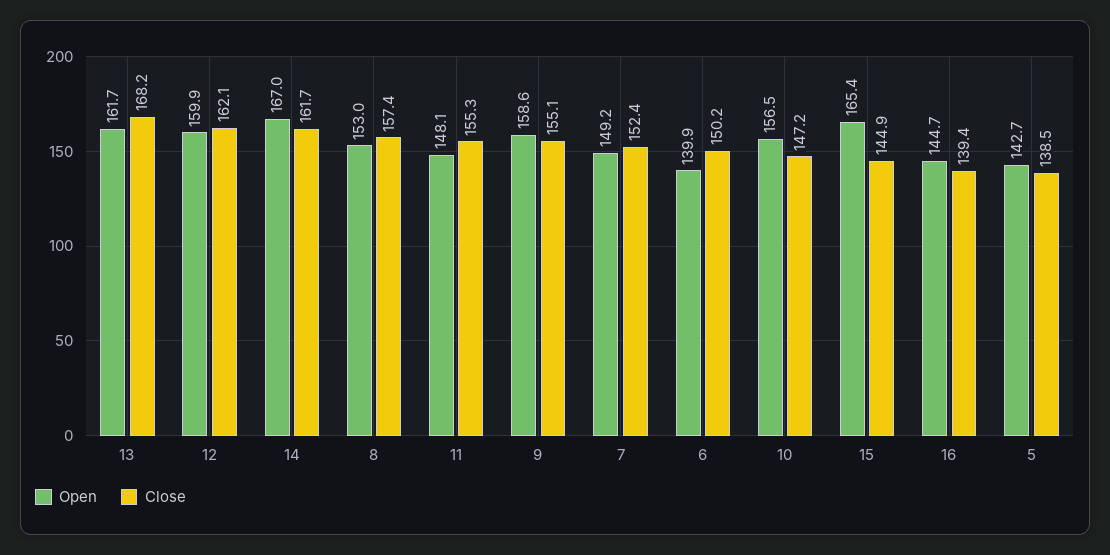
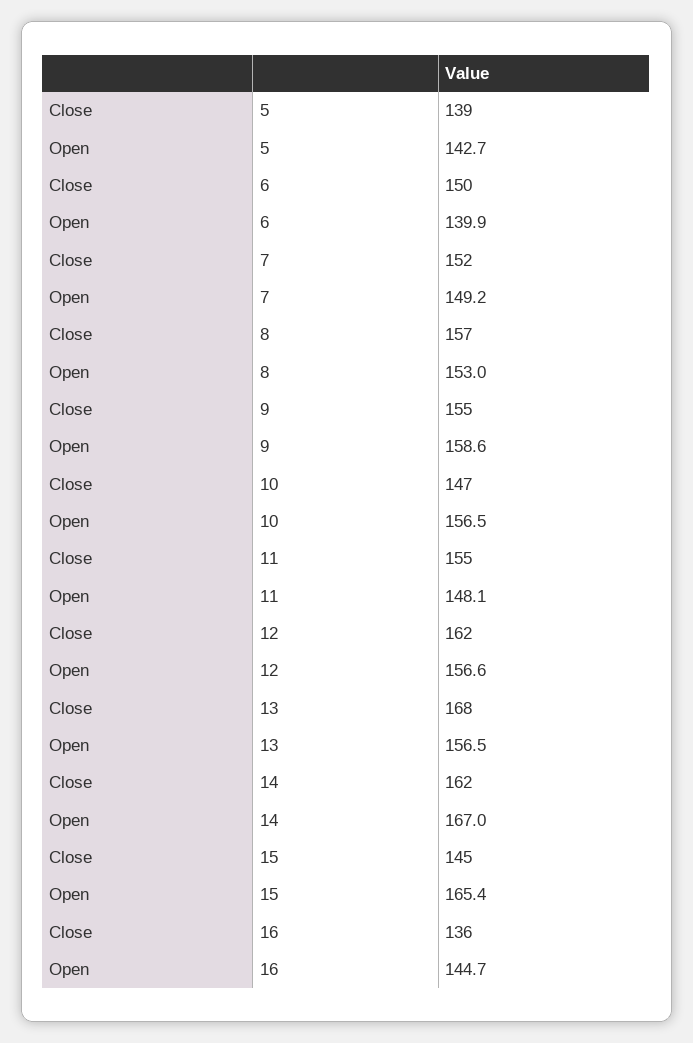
Open, 13: 161.7 -> 156.5
Open, 12: 159.9 -> 156.6
Close, 16: 139.4 -> 136

